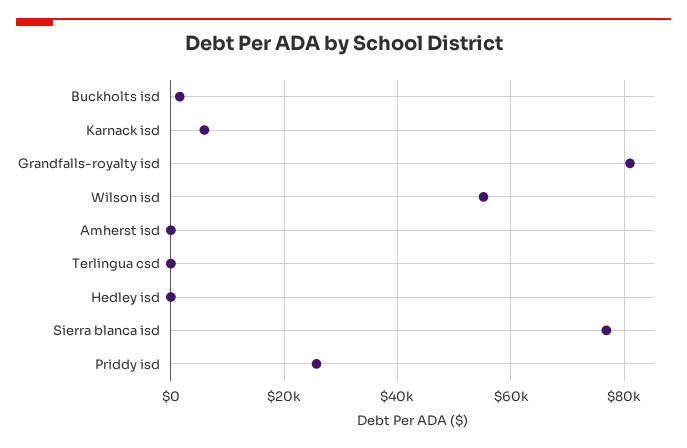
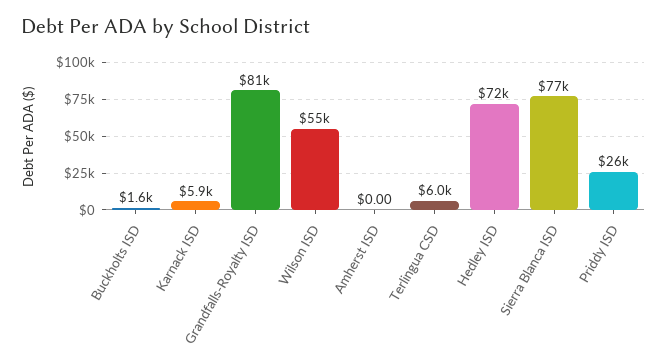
Terlingua csd: 0 -> 6000
Hedley isd: 0 -> 72000

